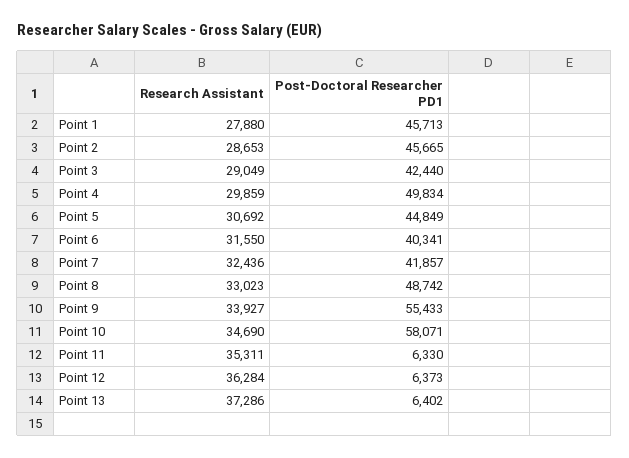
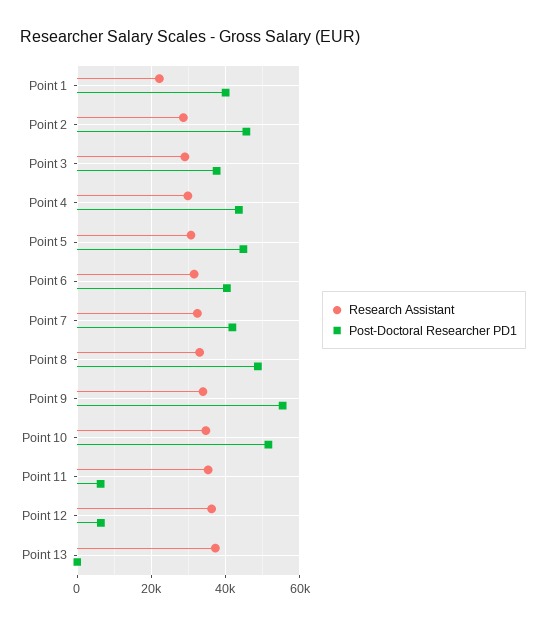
Research Assistant, Point 1: 27880 -> 22000
Post-Doctoral Researcher PD1, Point 1: 45713 -> 40000
Post-Doctoral Researcher PD1, Point 3: 42440 -> 38000
Post-Doctoral Researcher PD1, Point 4: 49834 -> 44000
Post-Doctoral Researcher PD1, Point 10: 58071 -> 52000
Post-Doctoral Researcher PD1, Point 13: 6402 -> 0

